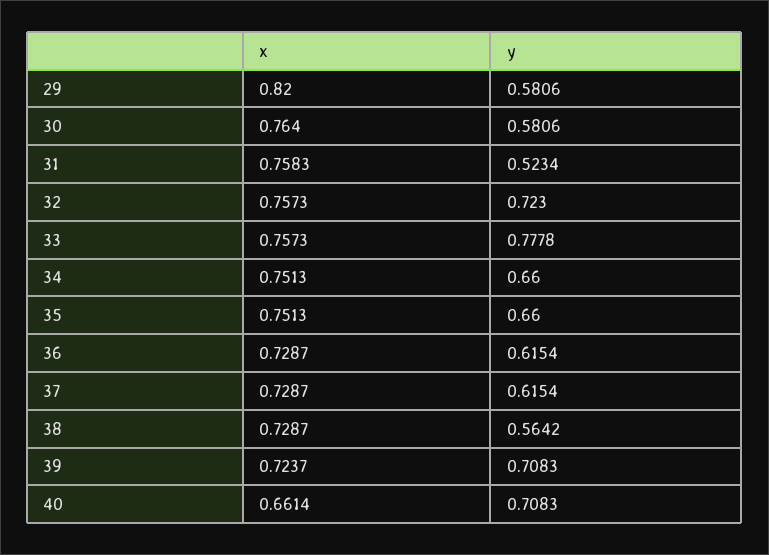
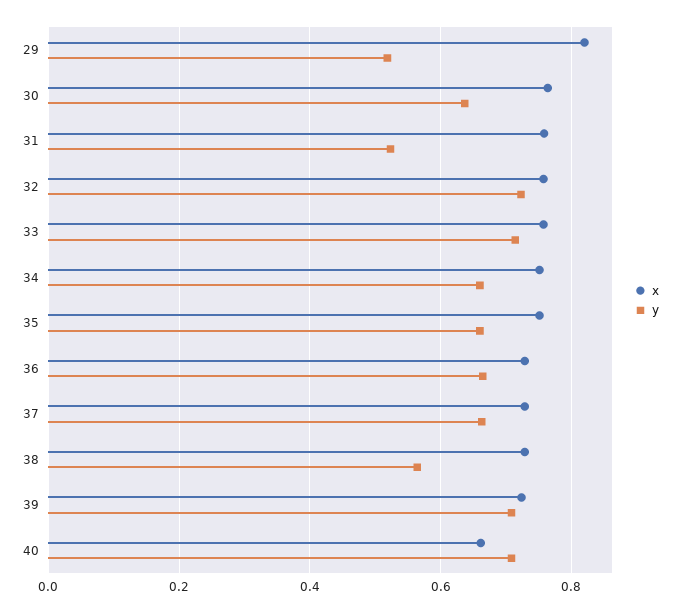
y, 29: 0.5806 -> 0.52
y, 30: 0.5806 -> 0.64
y, 33: 0.7778 -> 0.72
y, 36: 0.6154 -> 0.66
y, 37: 0.6154 -> 0.66

